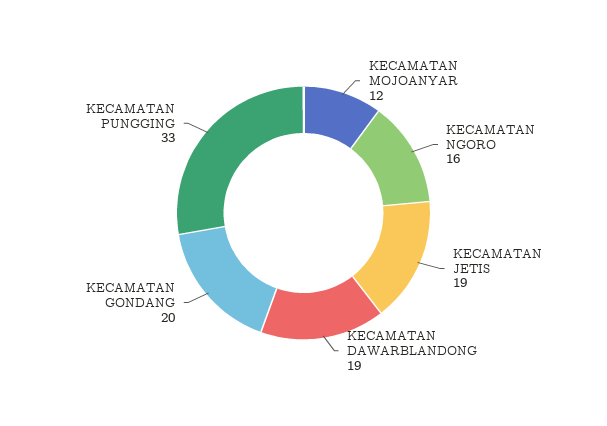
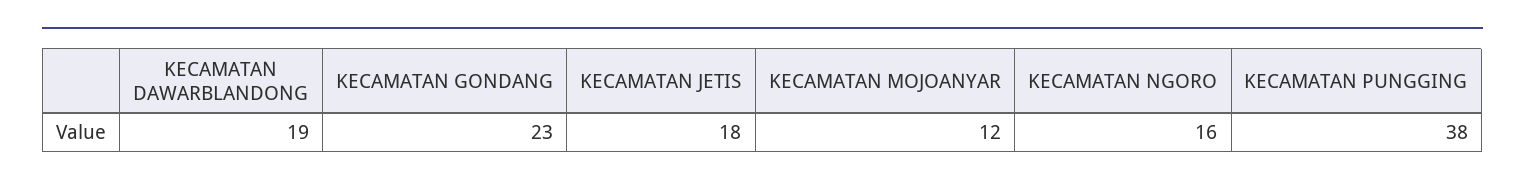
KECAMATAN JETIS: 19 -> 18
KECAMATAN GONDANG: 20 -> 23
KECAMATAN PUNGGING: 33 -> 38

